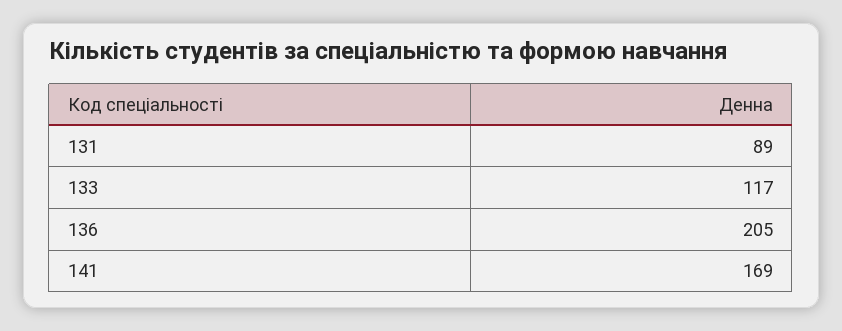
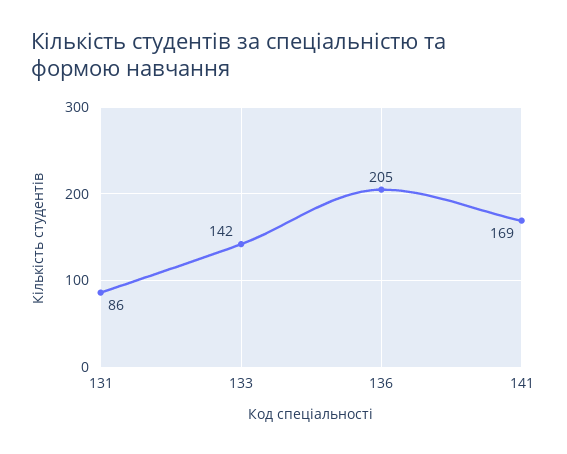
131: 89 -> 86
133: 117 -> 142

